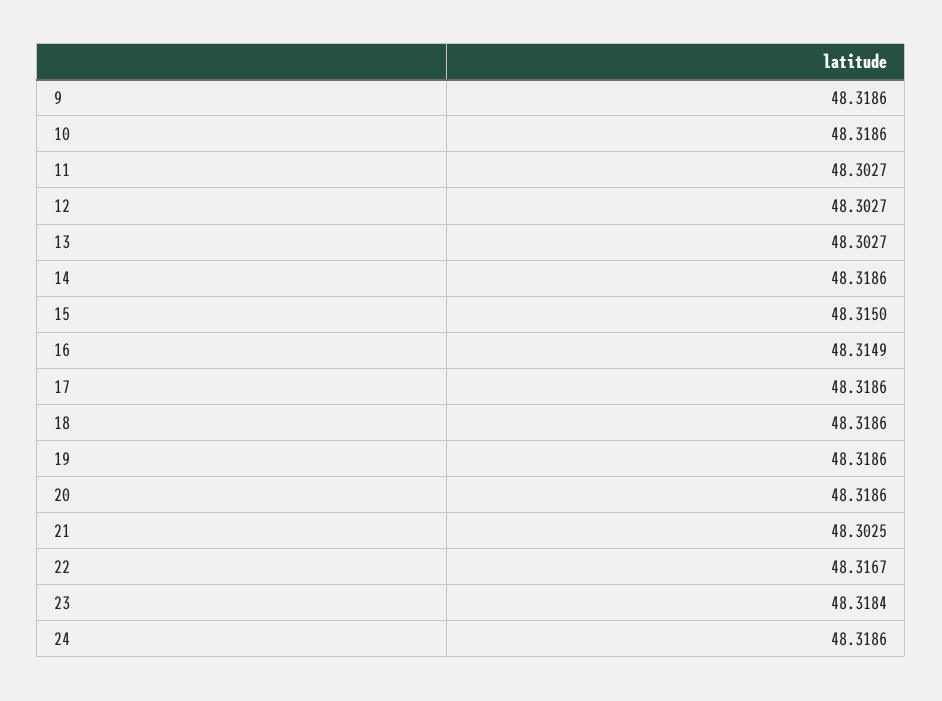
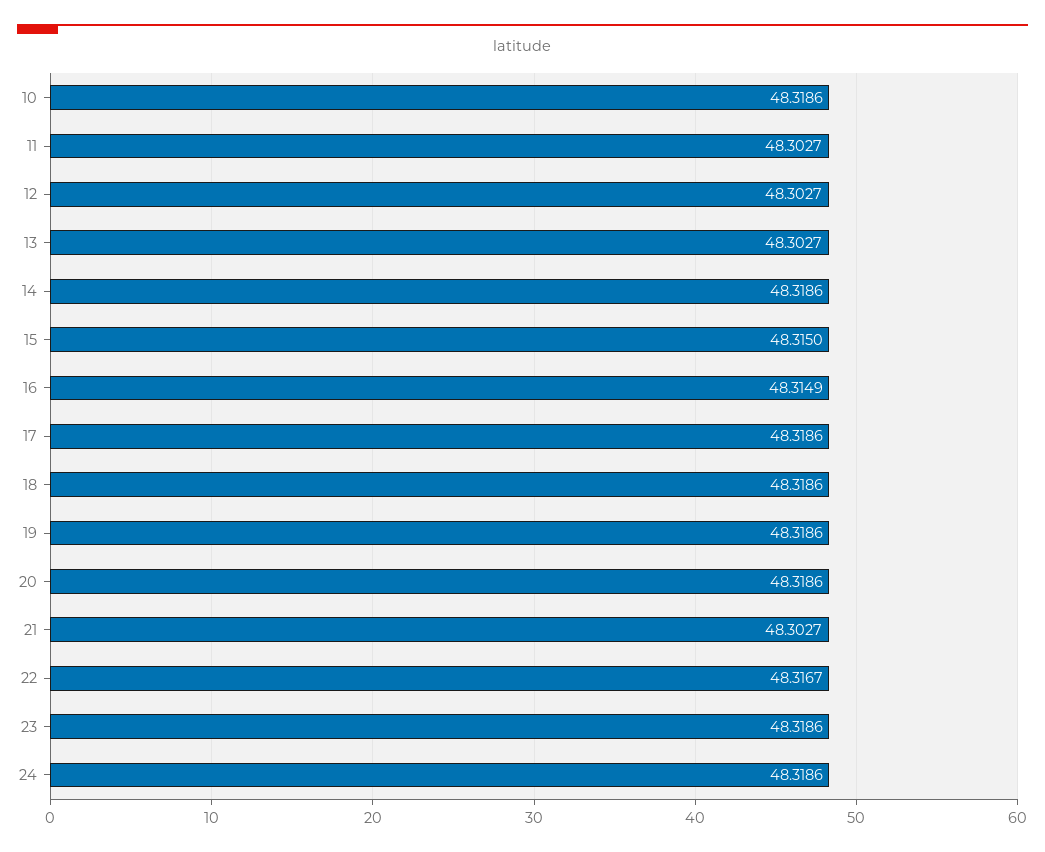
9: 48.3186 -> none
21: 48.3025 -> 48.3027
23: 48.3184 -> 48.3186

